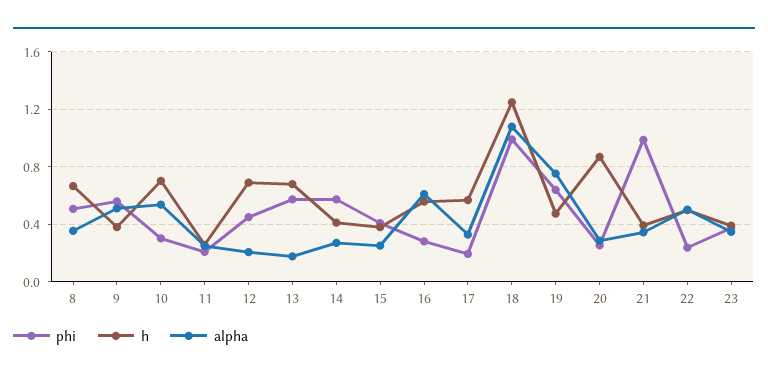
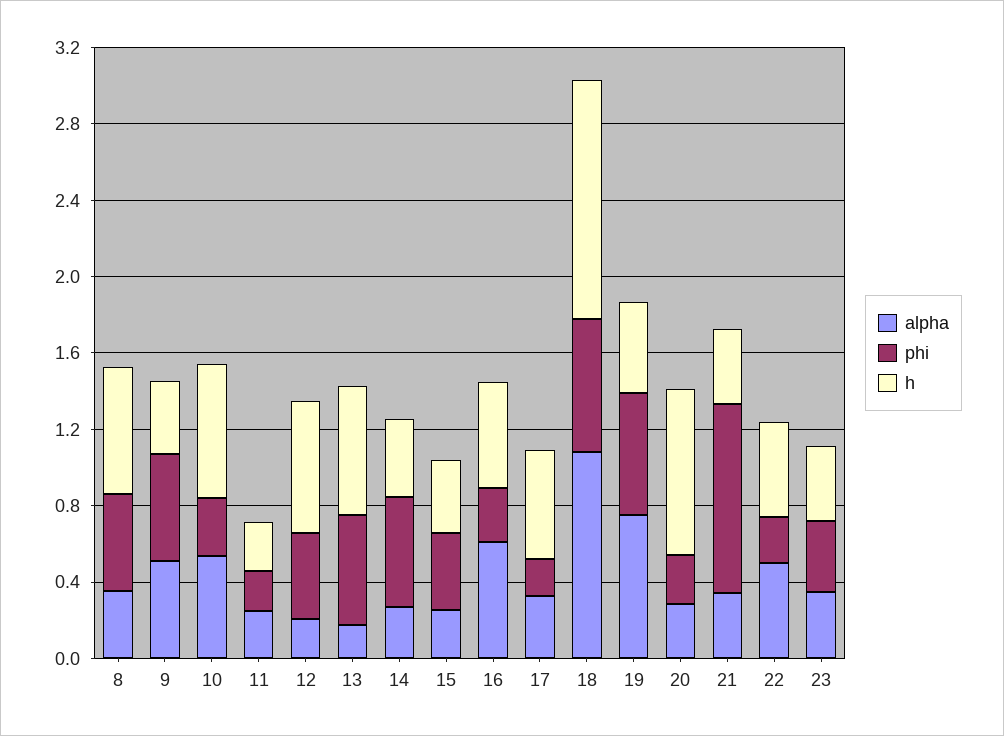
phi, 18: 1 -> 0.7

